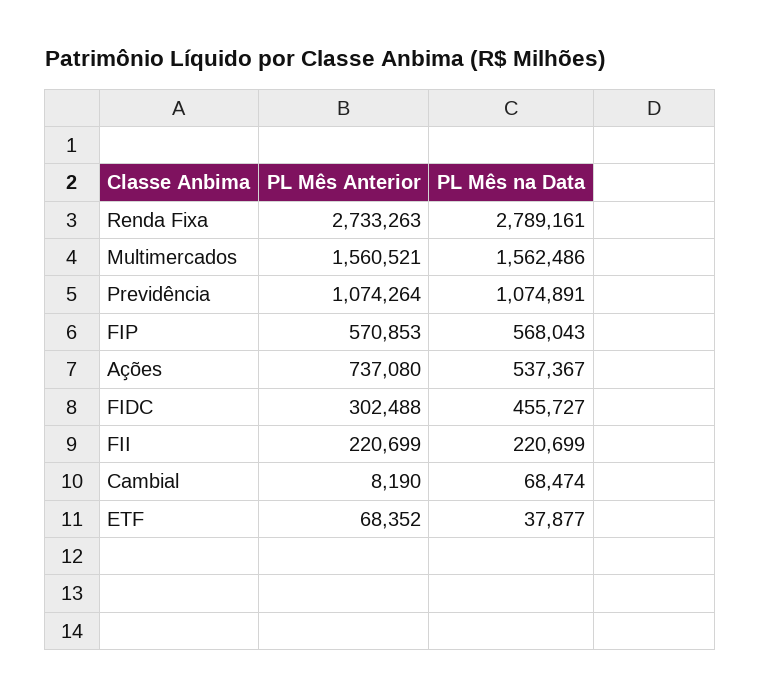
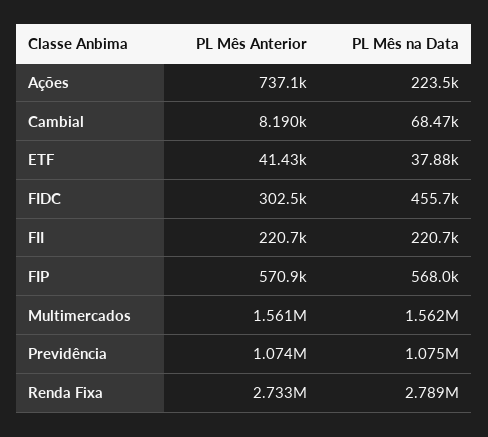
PL Mês na Data, Ações: 537367 -> 223500
PL Mês Anterior, ETF: 68352 -> 41430

